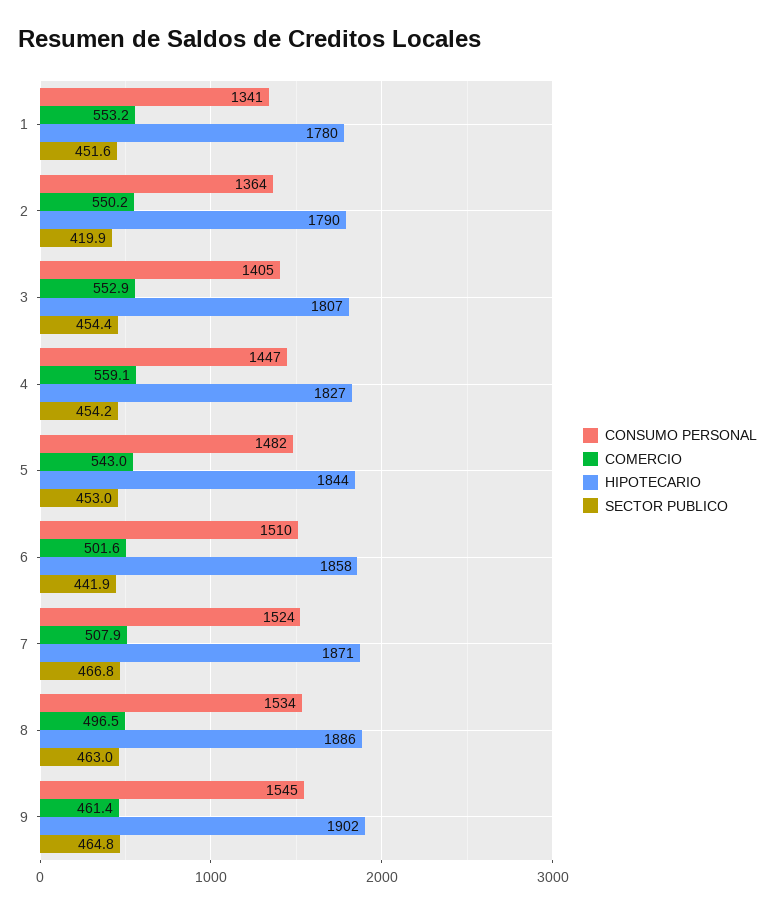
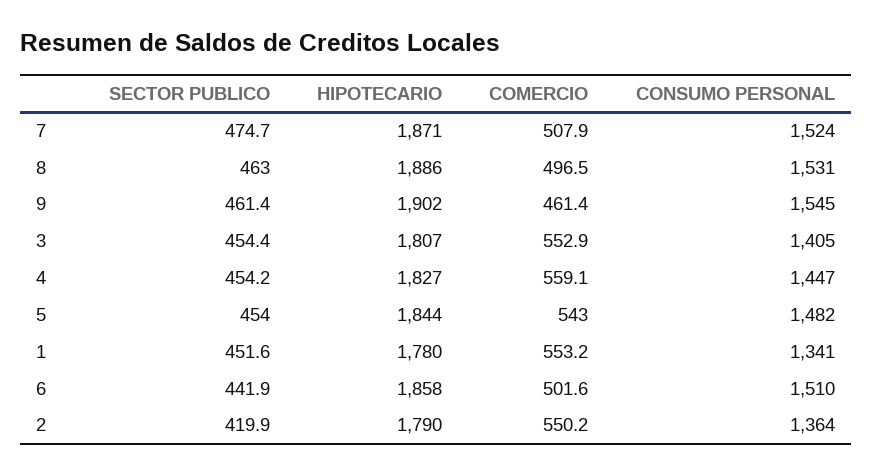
SECTOR PUBLICO, 5: 453 -> 454
SECTOR PUBLICO, 7: 466.8 -> 474.7
CONSUMO PERSONAL, 8: 1534 -> 1531
SECTOR PUBLICO, 9: 464.8 -> 461.4

